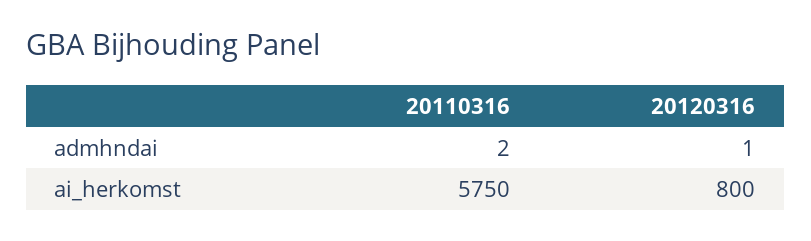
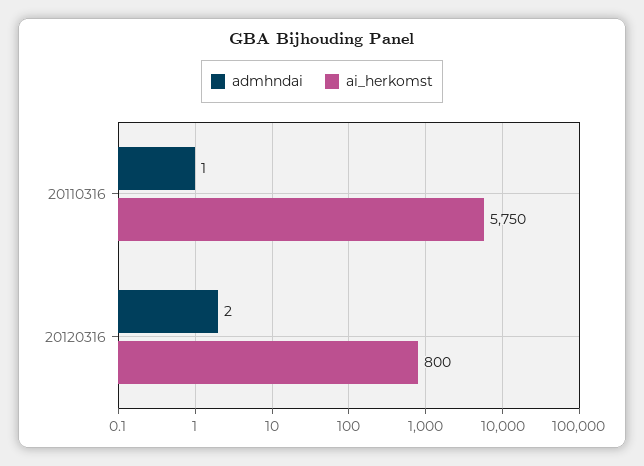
admhndai, 20110316: 2 -> 1
admhndai, 20120316: 1 -> 2

